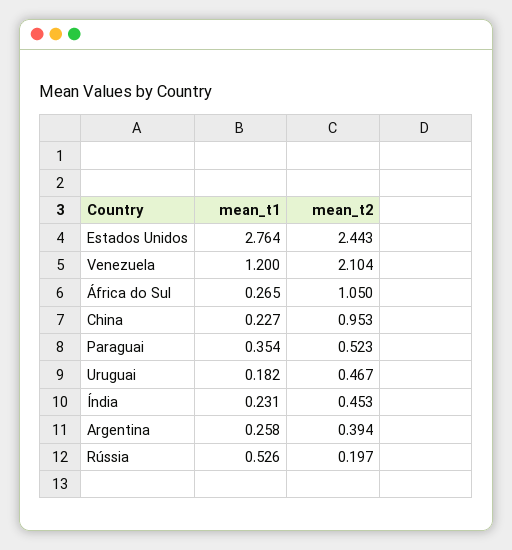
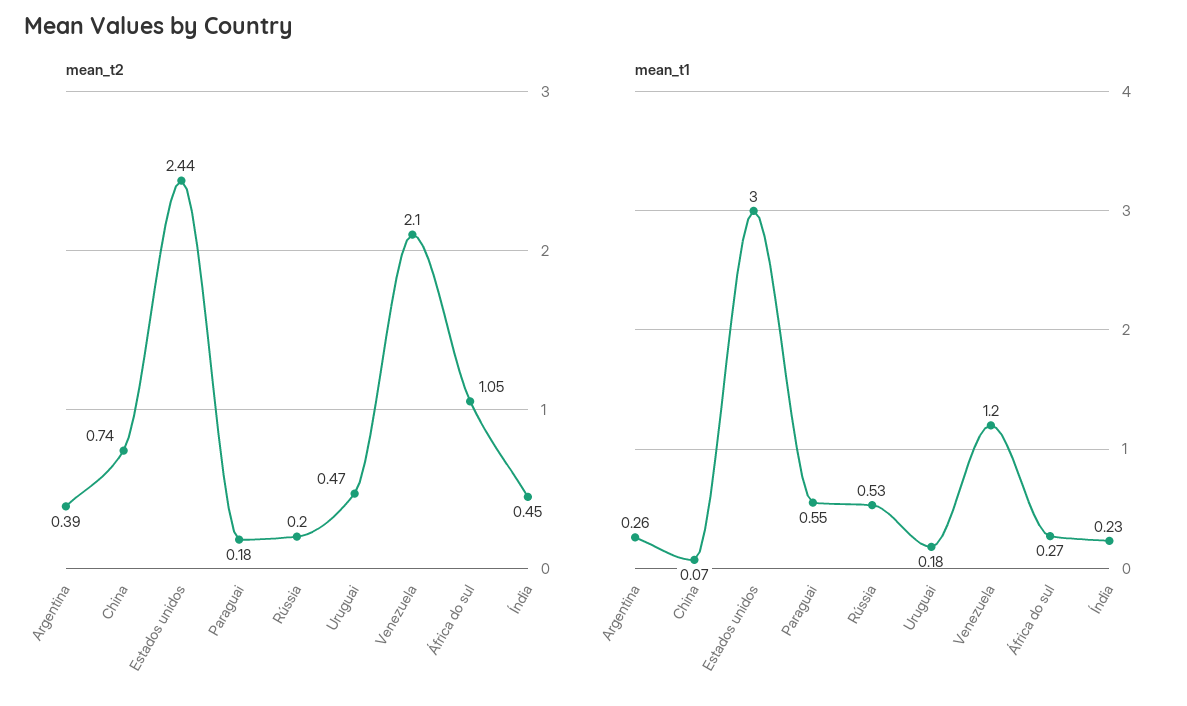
mean_t1, Estados Unidos: 2.764 -> 3
mean_t1, China: 0.227 -> 0.07
mean_t2, China: 0.953 -> 0.74
mean_t1, Paraguai: 0.354 -> 0.55
mean_t2, Paraguai: 0.523 -> 0.18

